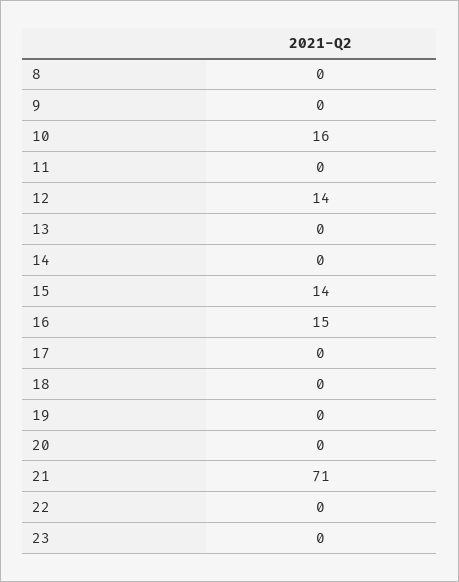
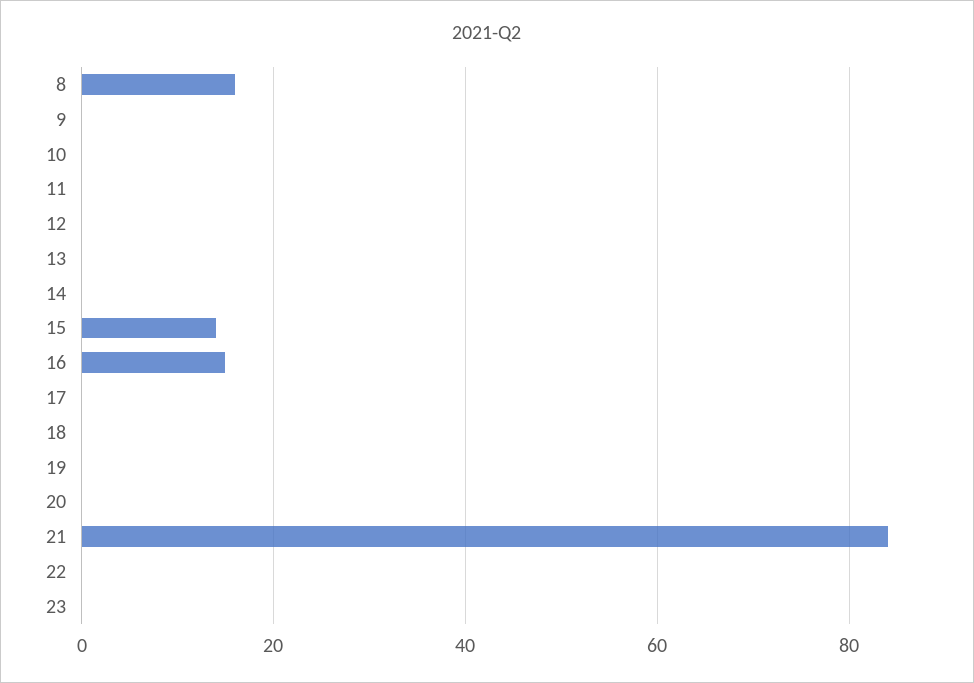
8: 0 -> 15
10: 16 -> 0
12: 14 -> 0
21: 71 -> 85

